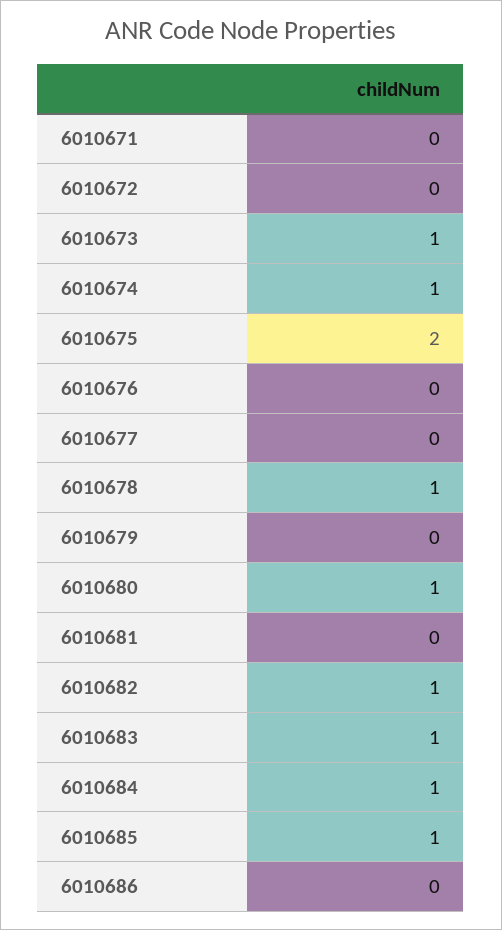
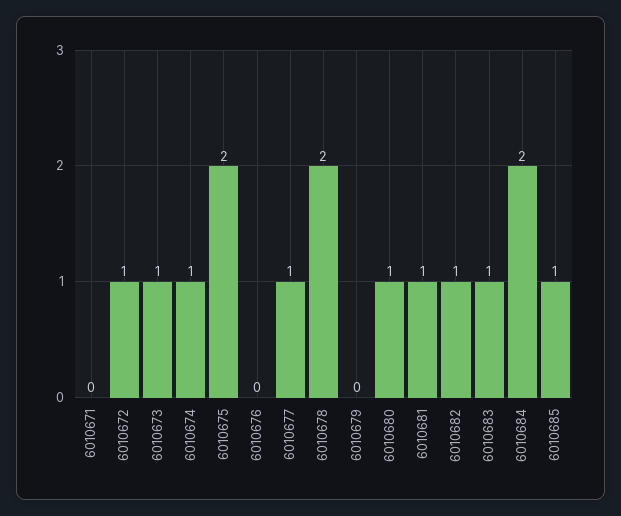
6010672: 0 -> 1
6010677: 0 -> 1
6010678: 1 -> 2
6010681: 0 -> 1
6010684: 1 -> 2
6010686: 0 -> none

